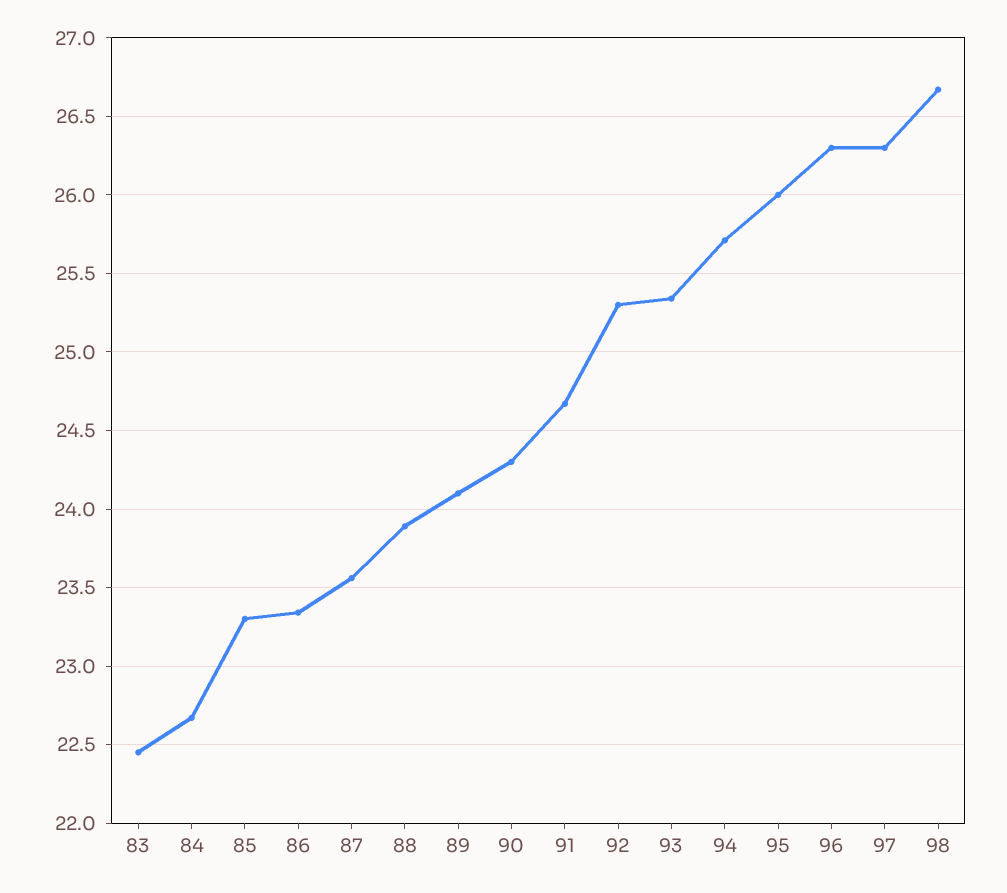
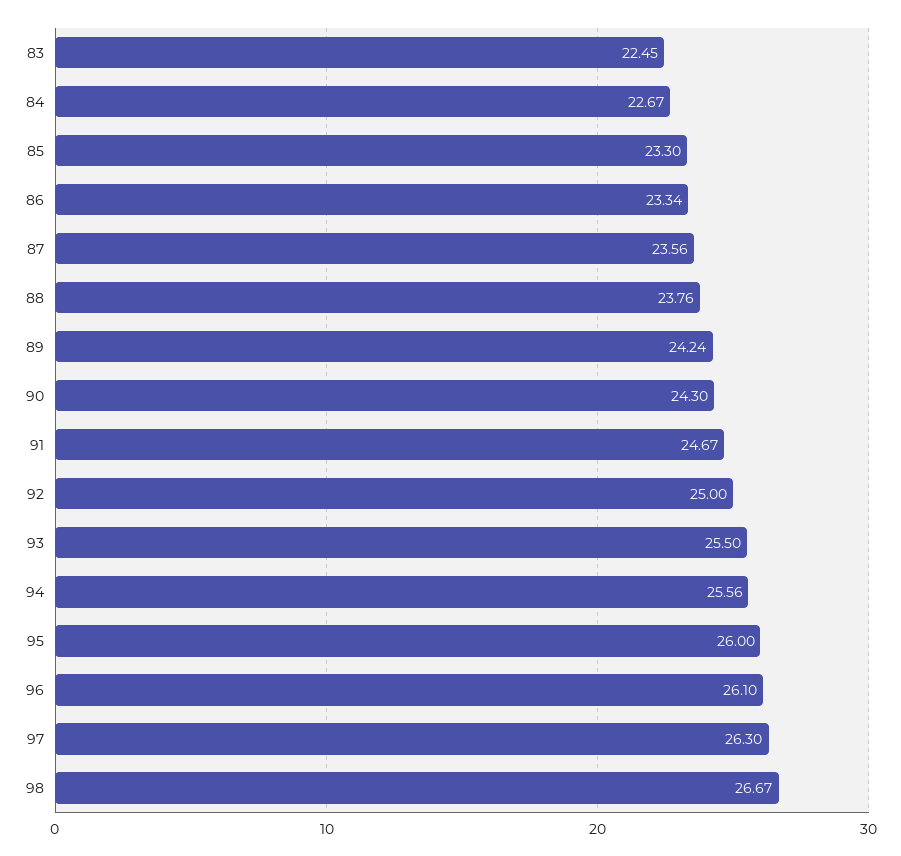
88: 23.9 -> 23.76
89: 24.1 -> 24.24
92: 25.3 -> 25
93: 25.35 -> 25.5
94: 25.7 -> 25.56
96: 26.3 -> 26.1

